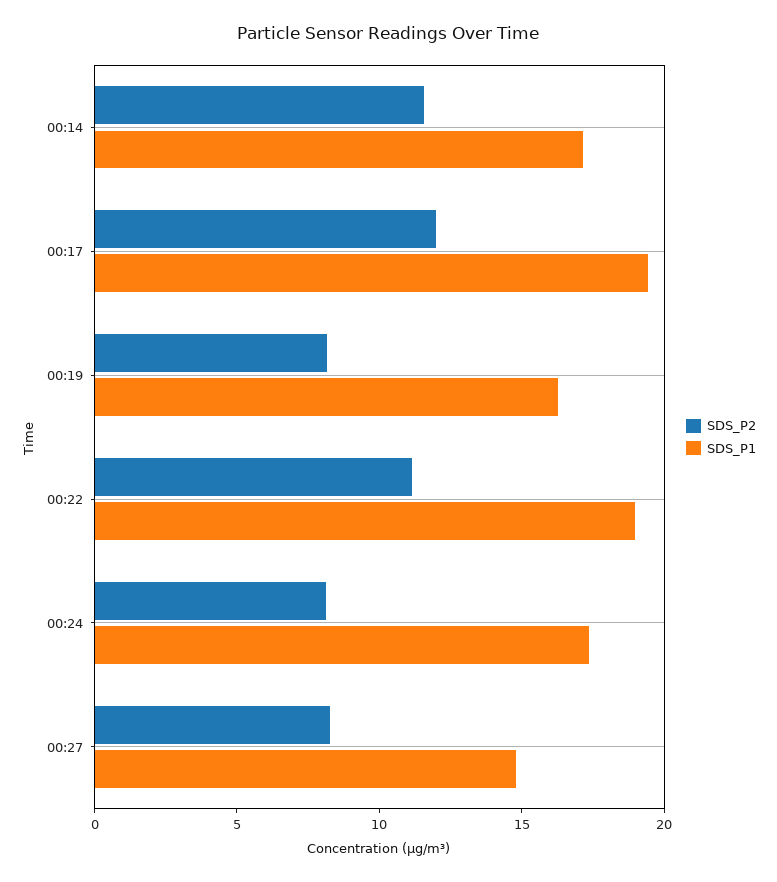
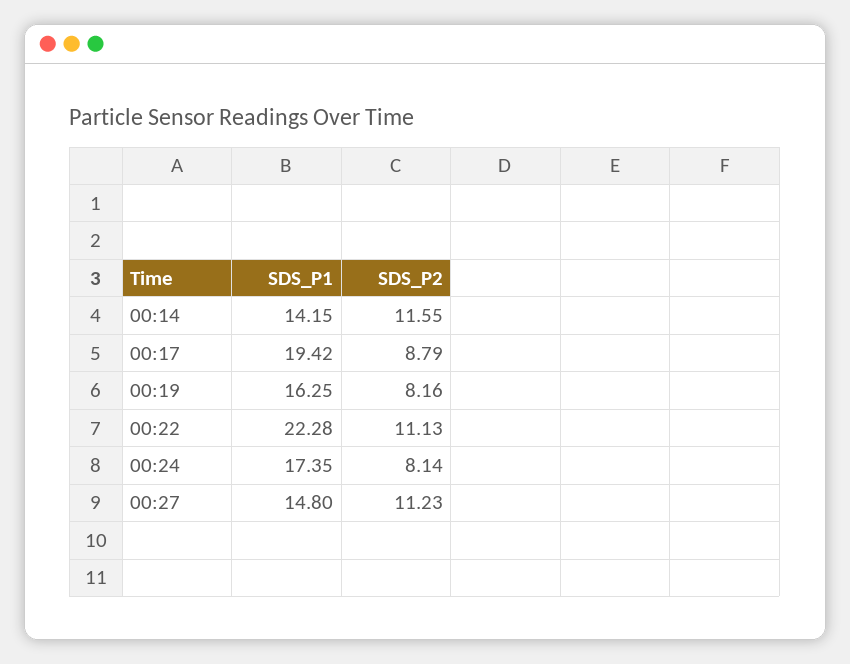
SDS_P1, 00:14: 17 -> 14.15
SDS_P2, 00:17: 12 -> 8.79
SDS_P1, 00:22: 19 -> 22.28
SDS_P2, 00:27: 8 -> 11.23

